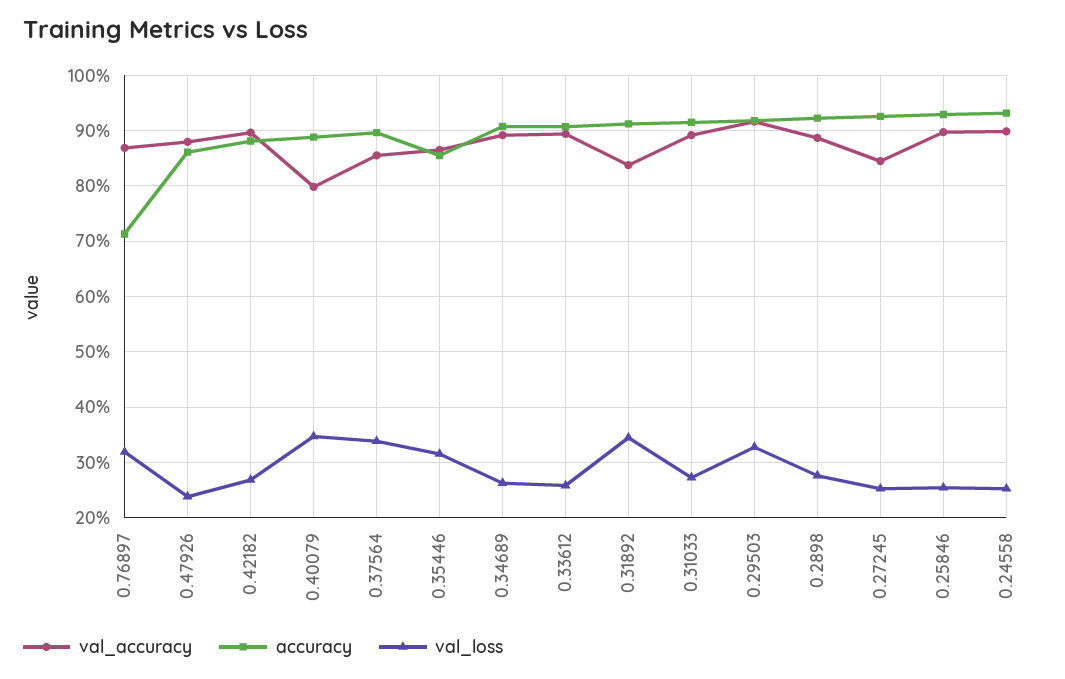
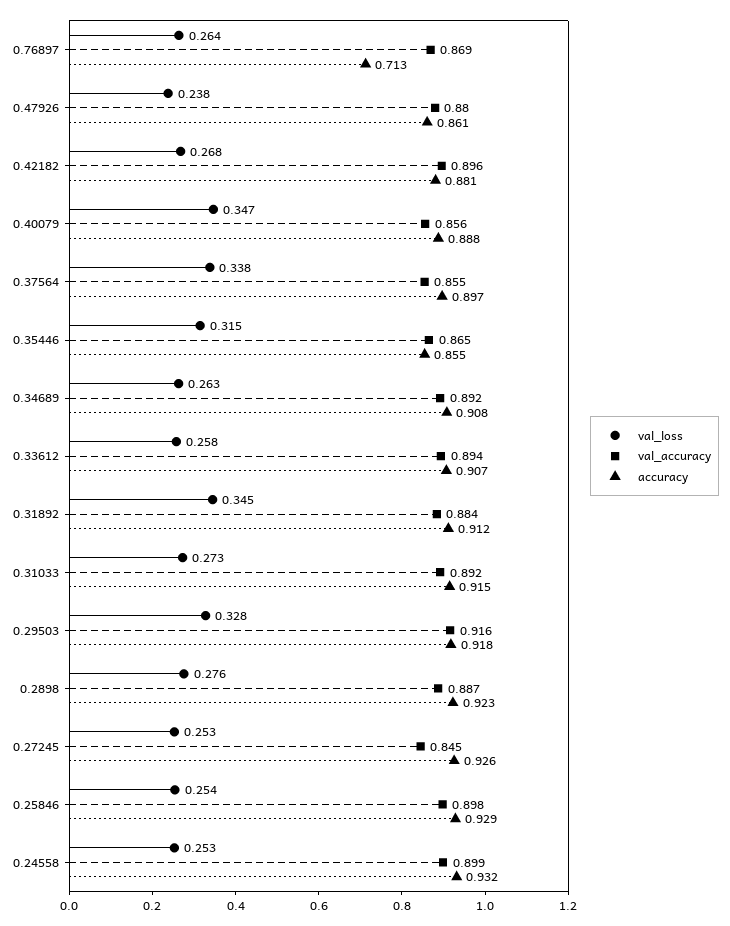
val_loss, 0.76897: 0.32 -> 0.264
val_accuracy, 0.40079: 0.8 -> 0.856
val_accuracy, 0.31892: 0.84 -> 0.884

